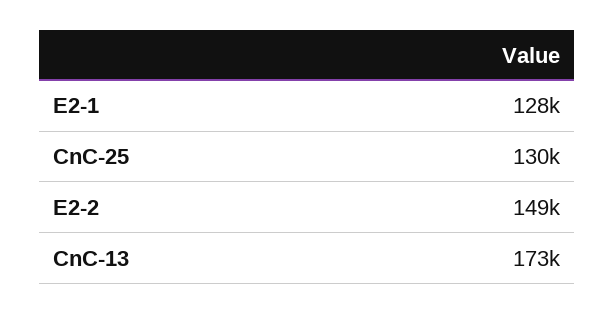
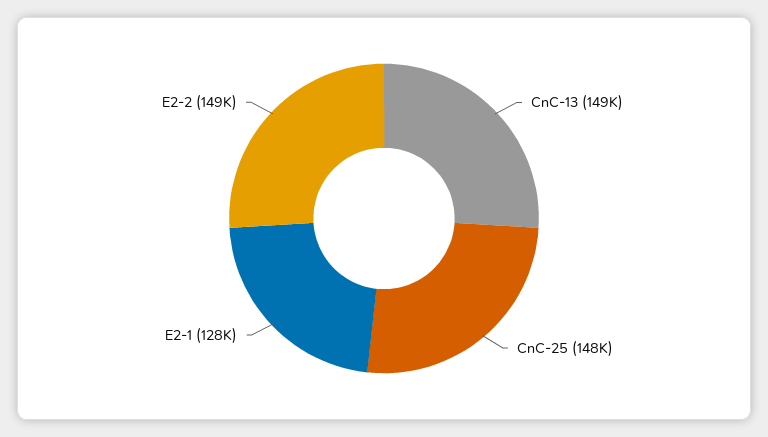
CnC-25: 130000 -> 148000
CnC-13: 173000 -> 149000

